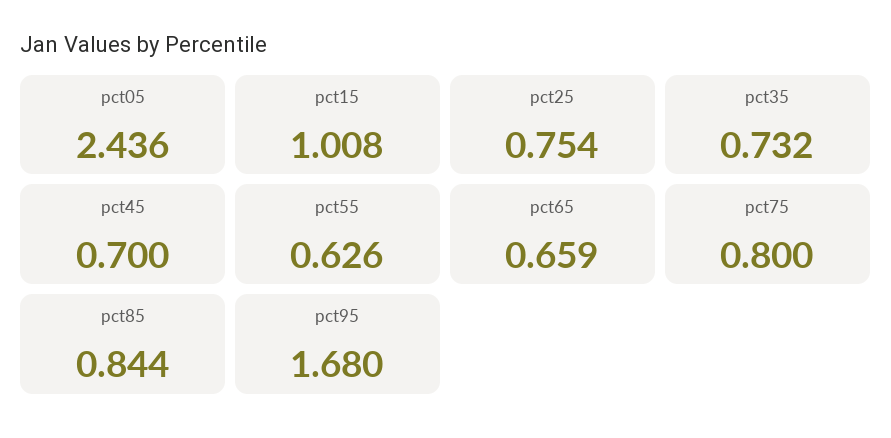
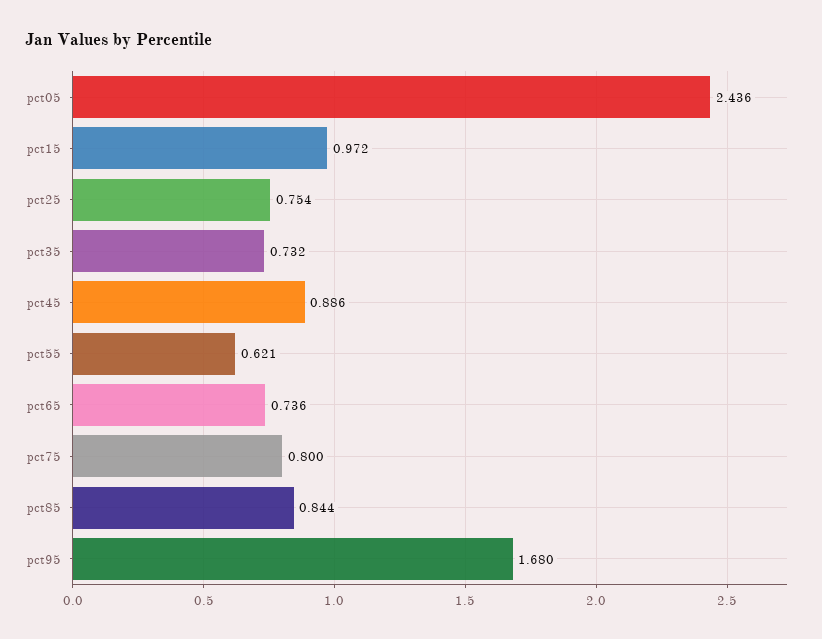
pct15: 1.008 -> 0.972
pct45: 0.7 -> 0.886
pct55: 0.626 -> 0.621
pct65: 0.659 -> 0.736

